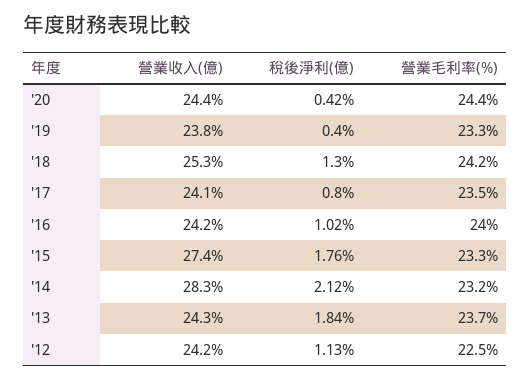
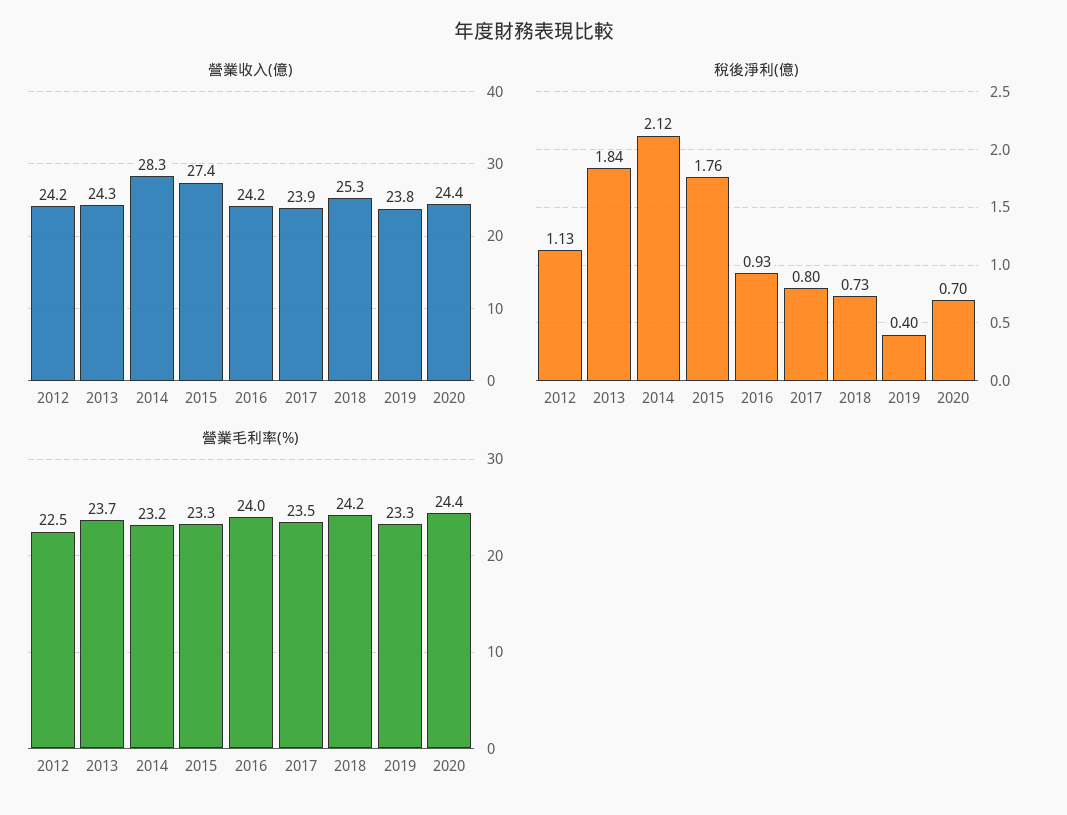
稅後淨利(億), '20: 0.42 -> 0.7
稅後淨利(億), '18: 1.3 -> 0.73
營業收入(億), '17: 24.1 -> 23.9
稅後淨利(億), '16: 1.02 -> 0.93

